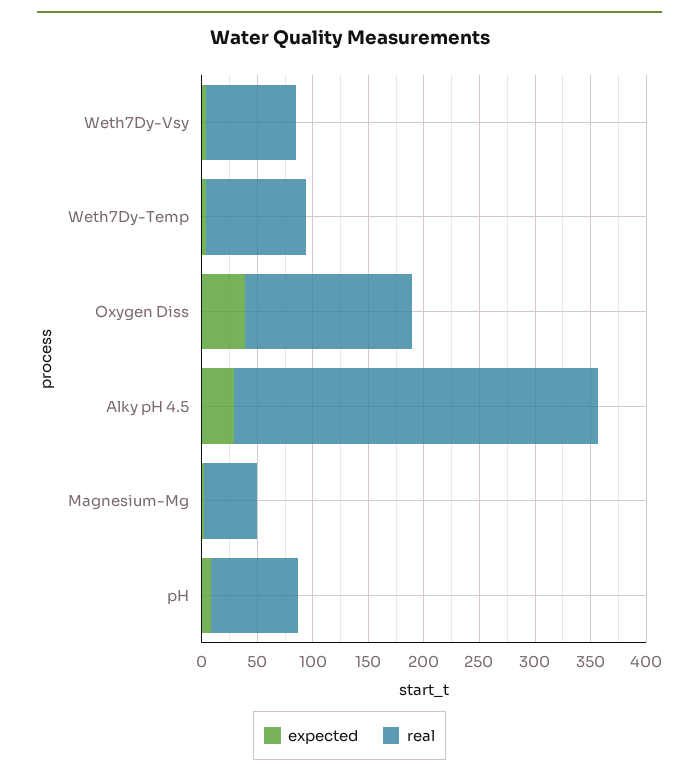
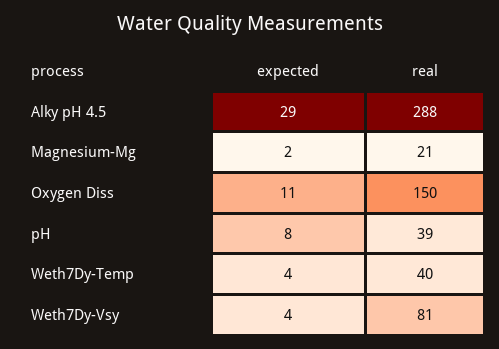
real, Weth7Dy-Temp: 90 -> 40
expected, Oxygen Diss: 40 -> 11
real, Alky pH 4.5: 330 -> 288
real, Magnesium-Mg: 50 -> 21
real, pH: 80 -> 39

